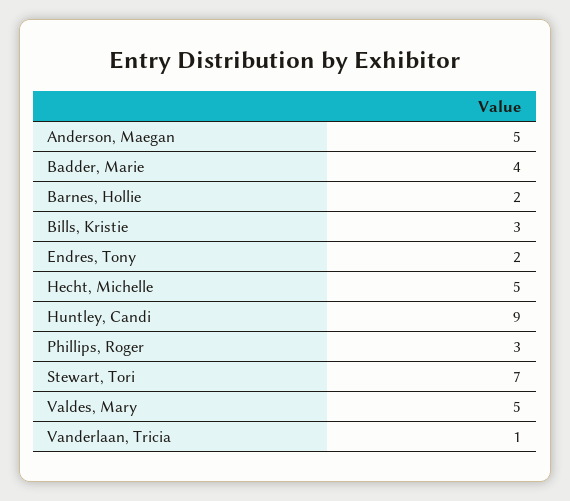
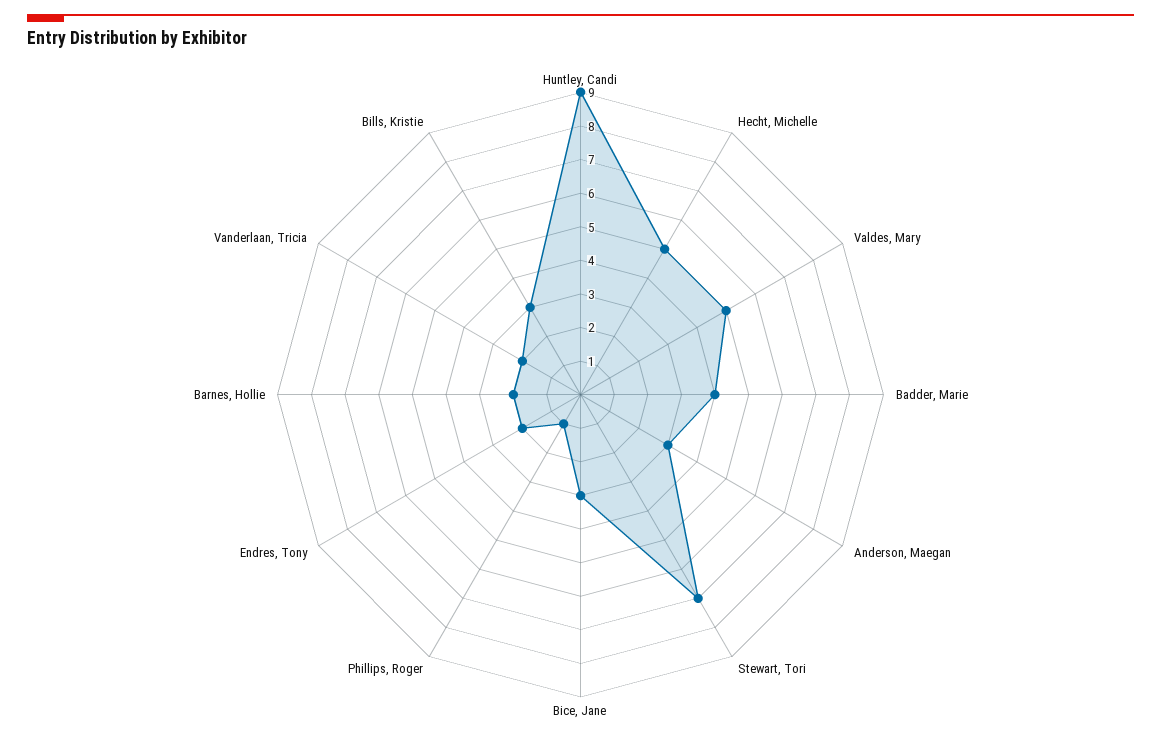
Anderson, Maegan: 5 -> 3
Phillips, Roger: 3 -> 1
Vanderlaan, Tricia: 1 -> 2
Bice, Jane: none -> 3

